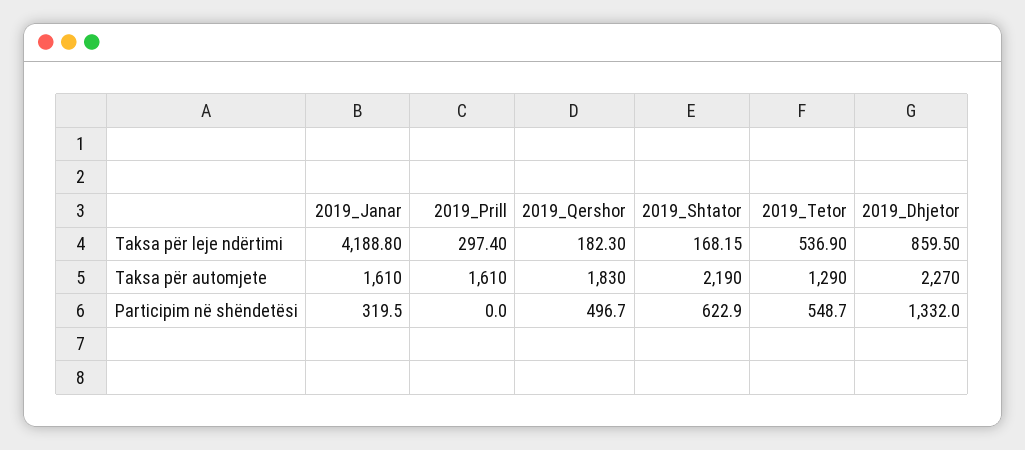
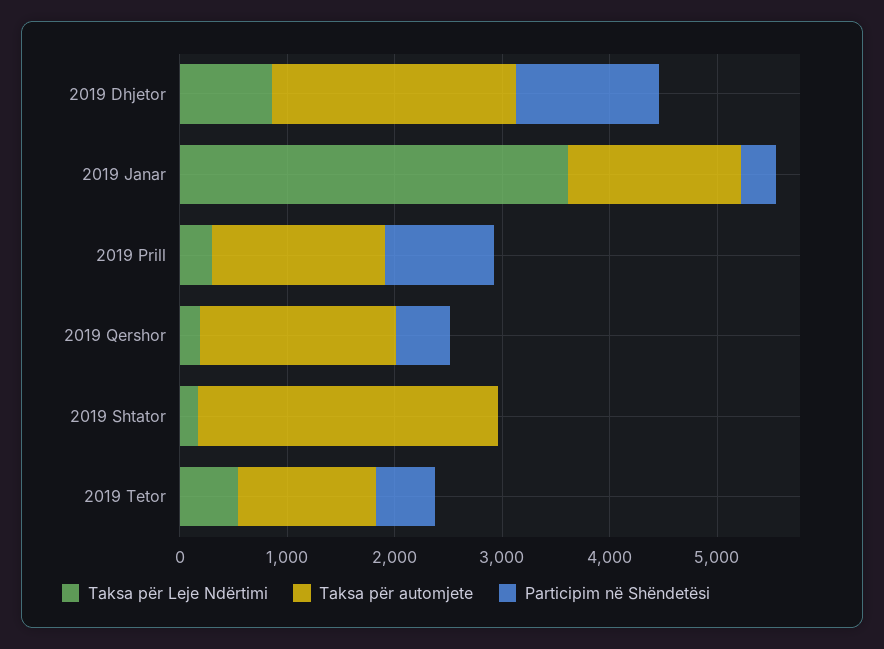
Taksa për leje ndërtimi, 2019_Janar: 4188.8 -> 3600
Taksa për automjete, 2019_Shtator: 2190 -> 2800
Participim në shëndetësi, 2019_Prill: 0 -> 1000
Participim në shëndetësi, 2019_Shtator: 622.9 -> 0

